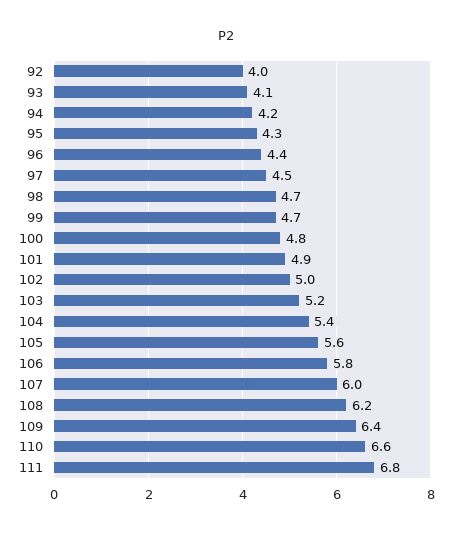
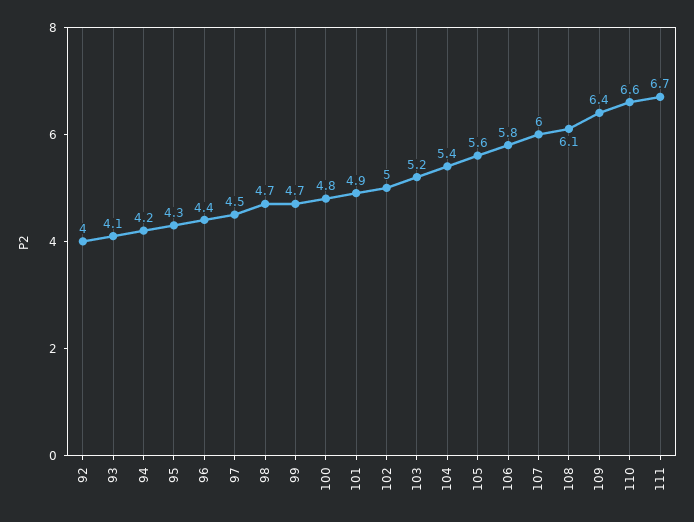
108: 6.2 -> 6.1
111: 6.8 -> 6.7

